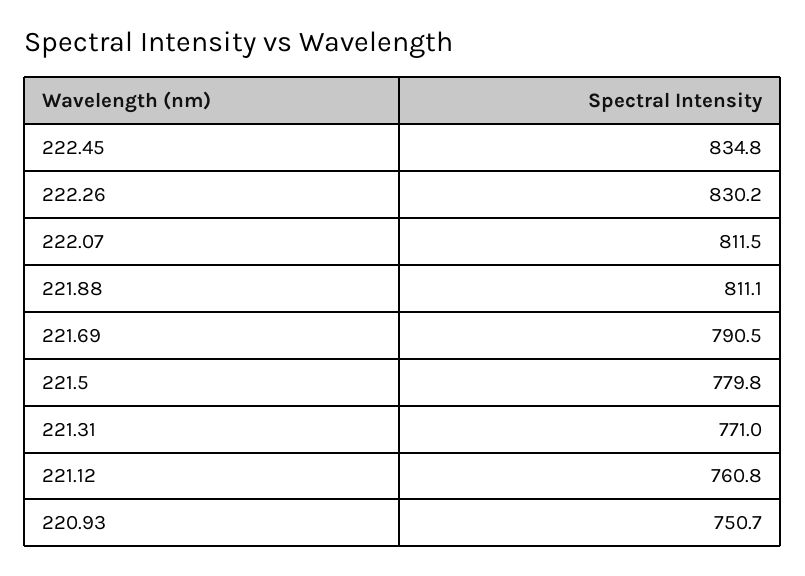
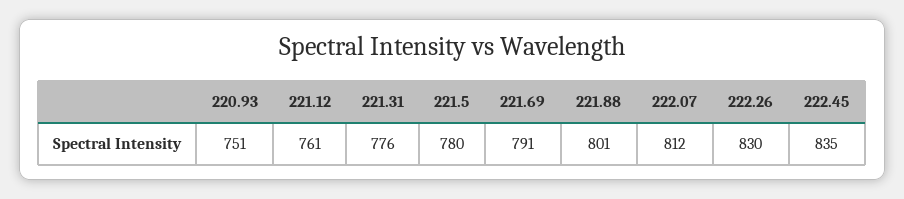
221.88: 811.1 -> 801
221.31: 771 -> 776

